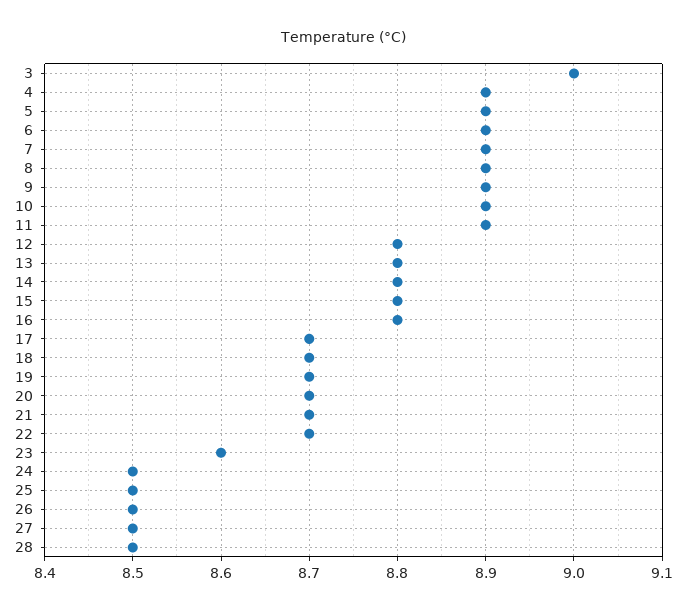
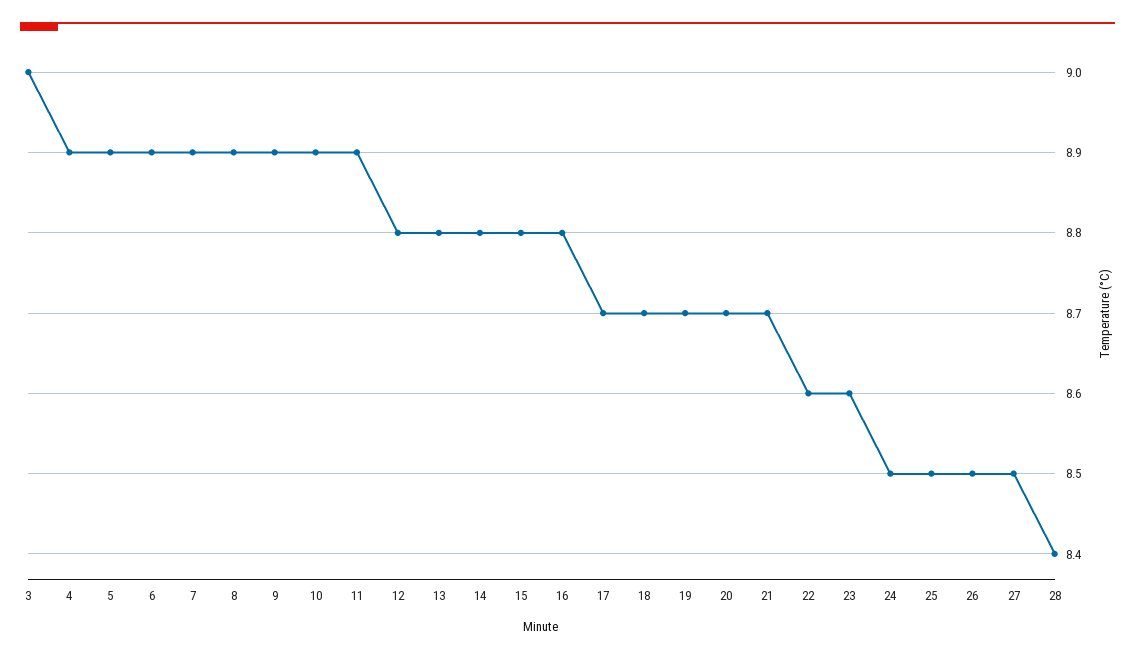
22: 8.7 -> 8.6
28: 8.5 -> 8.4

